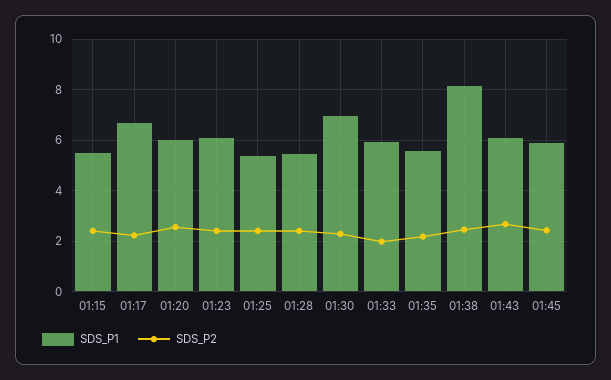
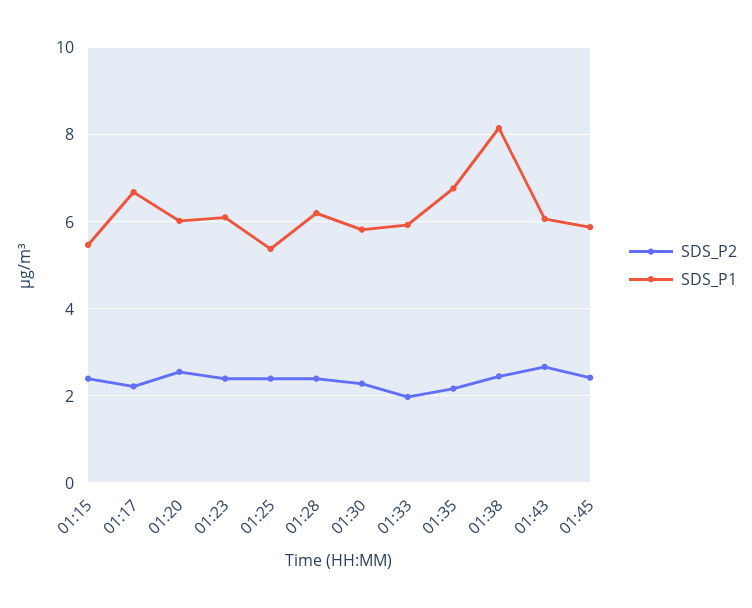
SDS_P1, 01:28: 5.5 -> 6.2
SDS_P1, 01:30: 7 -> 5.8
SDS_P1, 01:35: 5.5 -> 6.8

